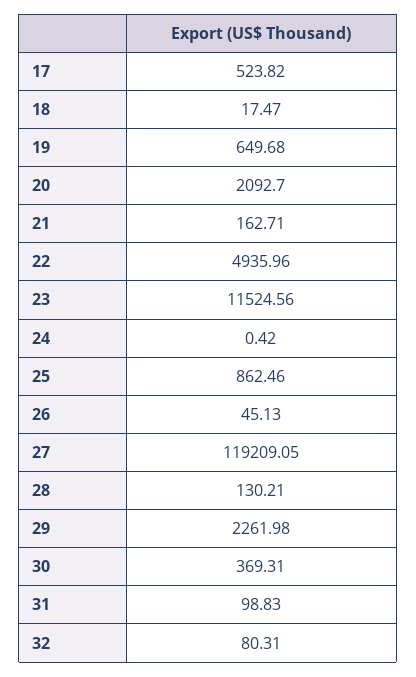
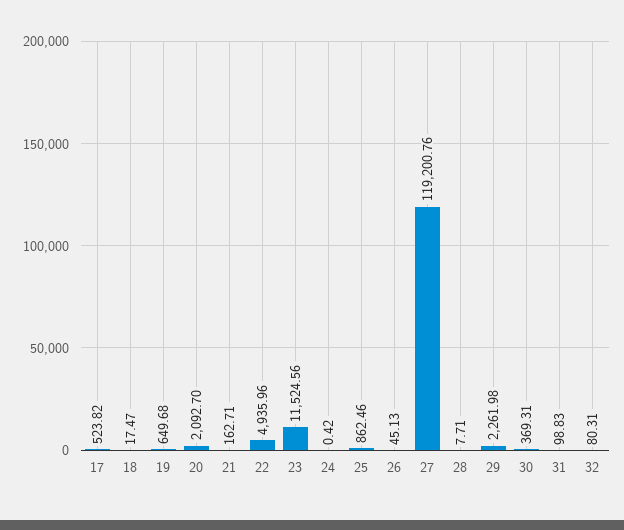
27: 119209.05 -> 119200.76
28: 130.21 -> 7.71

